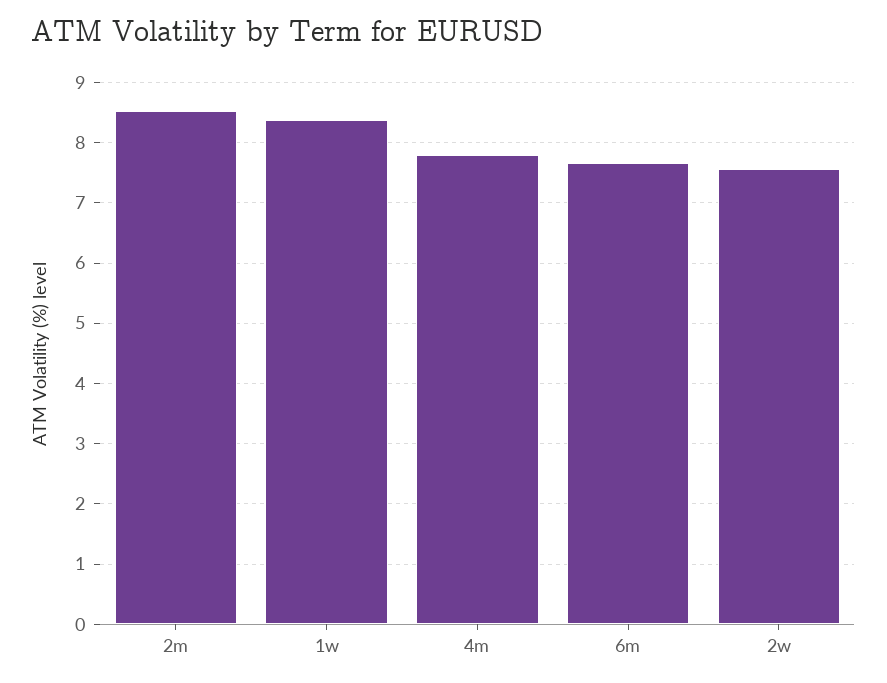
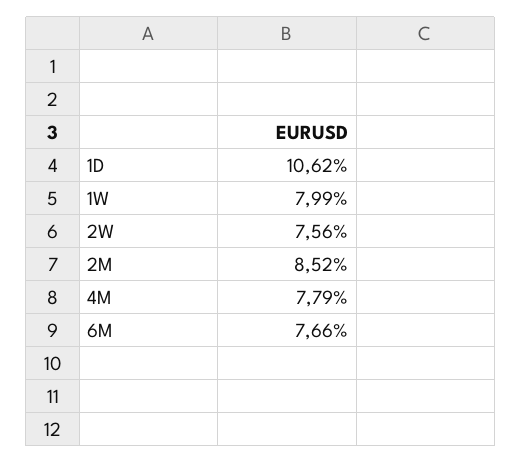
1w: 8.4 -> 7.99
1D: none -> 10.62

